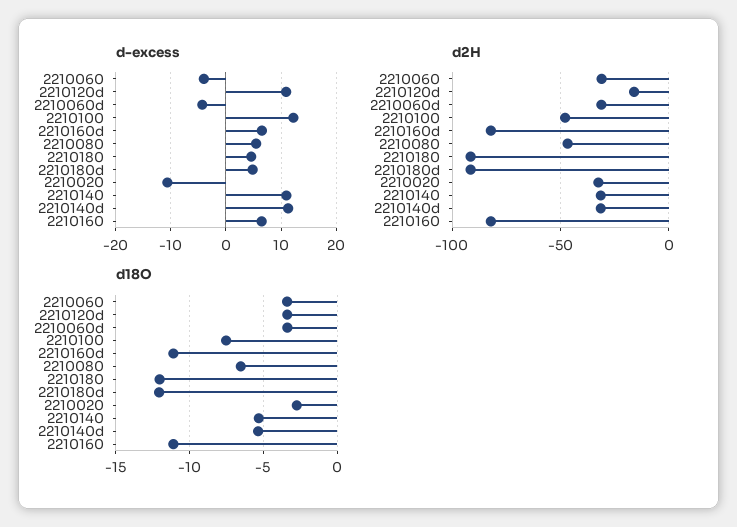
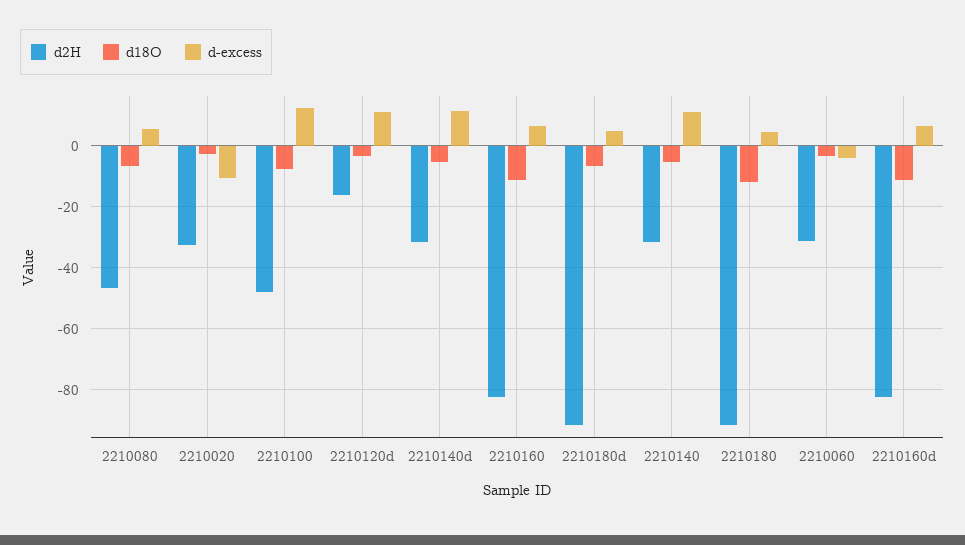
d-excess, 2210060d: -4 -> none
d2H, 2210060d: -30 -> none
d18O, 2210060d: -3.5 -> none
d18O, 2210180d: -12 -> -6

